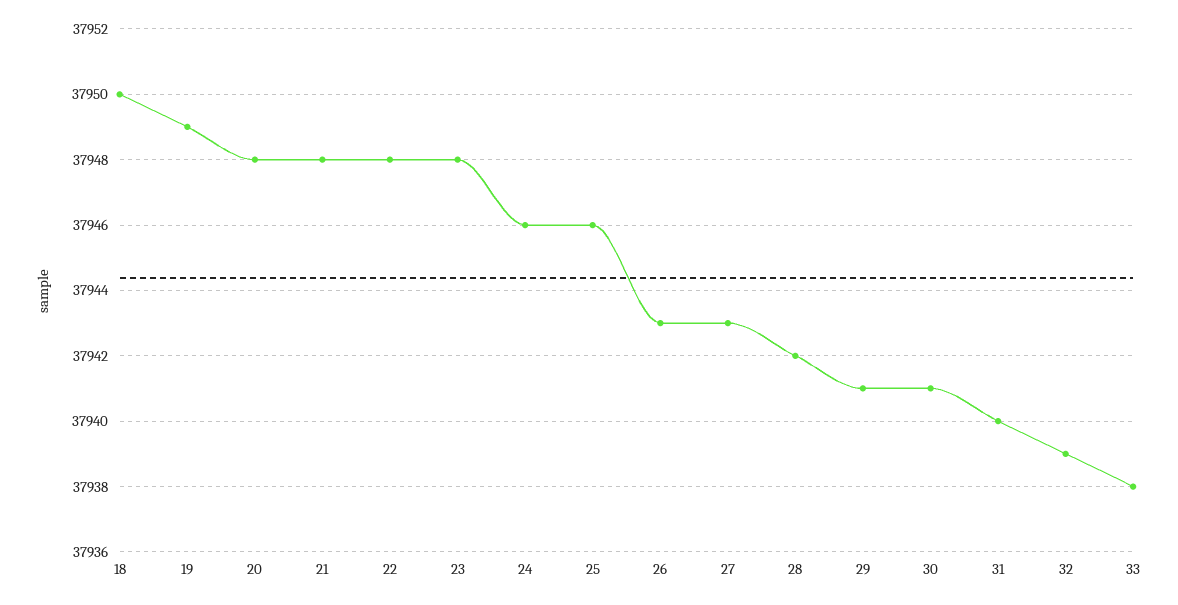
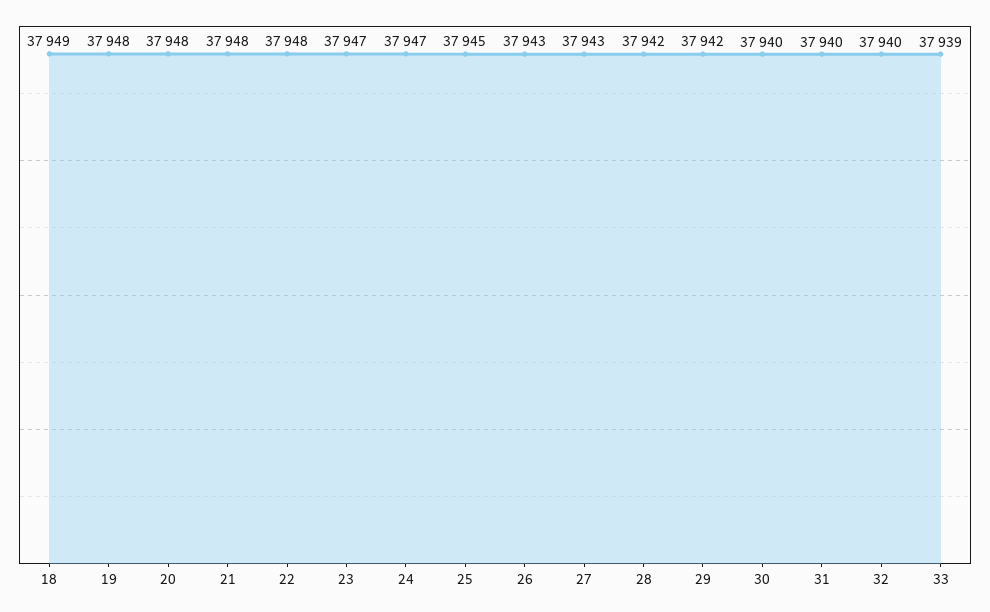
18: 37950 -> 37949
19: 37949 -> 37948
23: 37948 -> 37947
24: 37946 -> 37947
25: 37946 -> 37945
29: 37941 -> 37942
30: 37941 -> 37940
32: 37939 -> 37940
33: 37938 -> 37939

